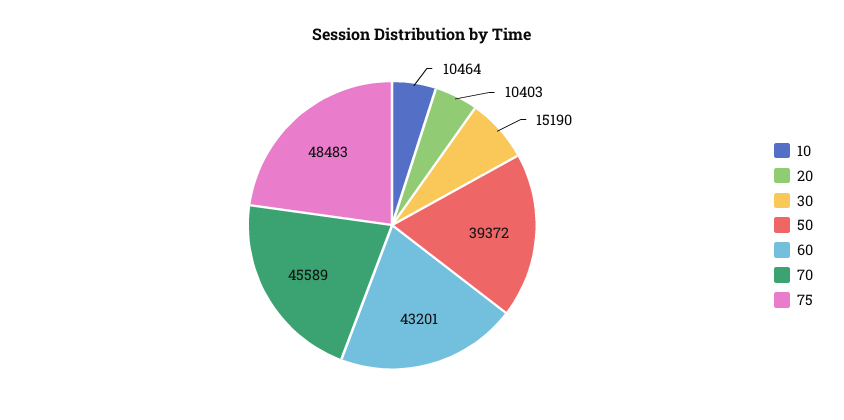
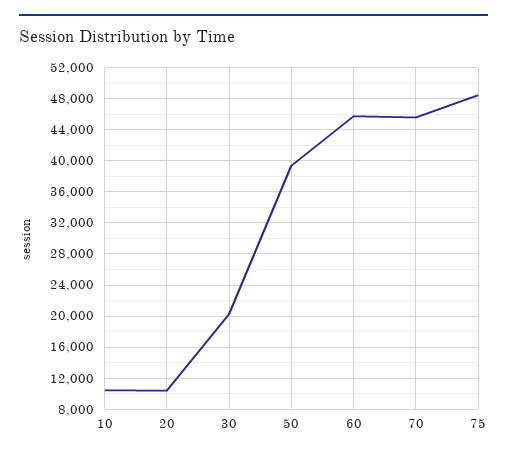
30: 15190 -> 20000
60: 43201 -> 46000

